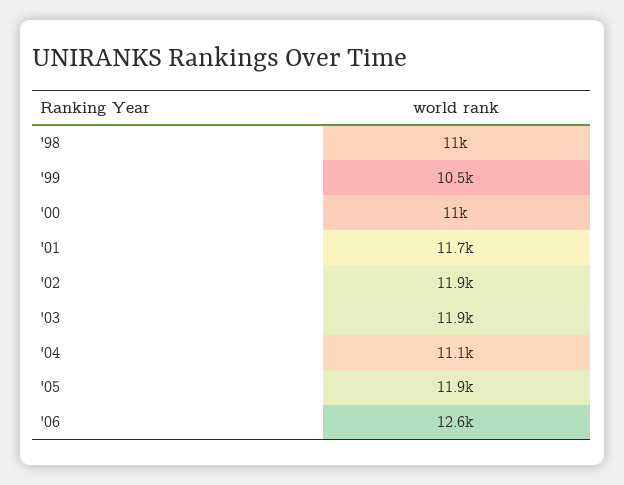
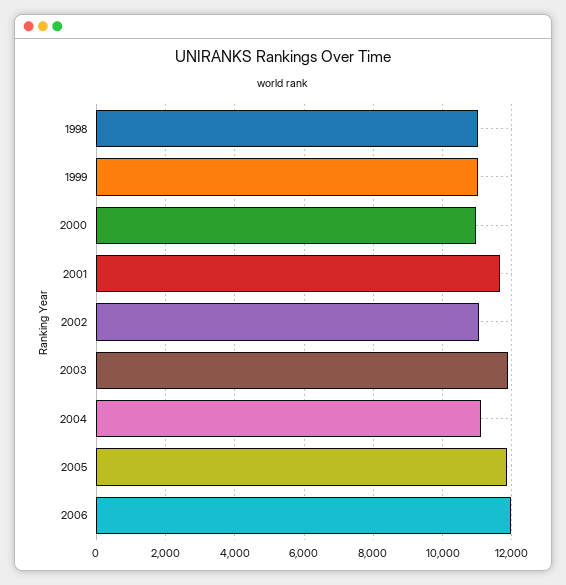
'99: 10500 -> 11000
'02: 11900 -> 11000
'06: 12600 -> 12000

